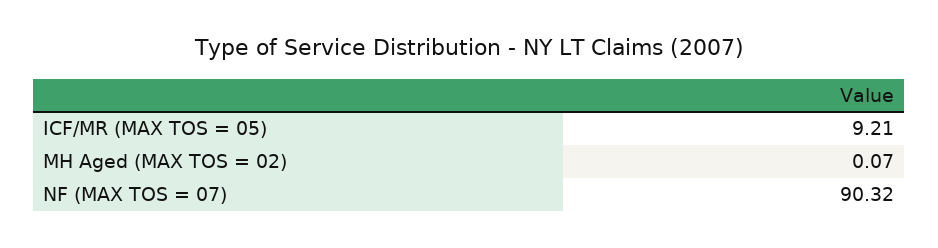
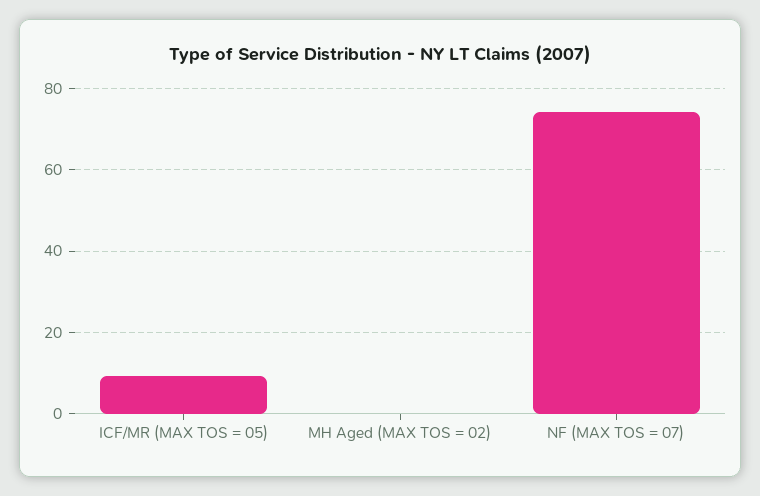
NF (MAX TOS = 07): 90.32 -> 74

